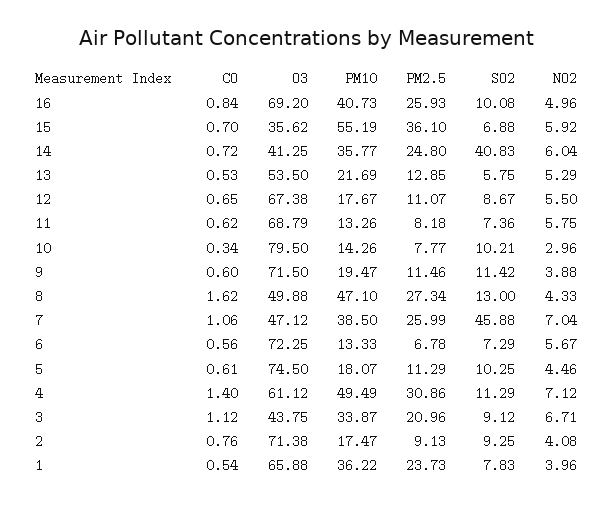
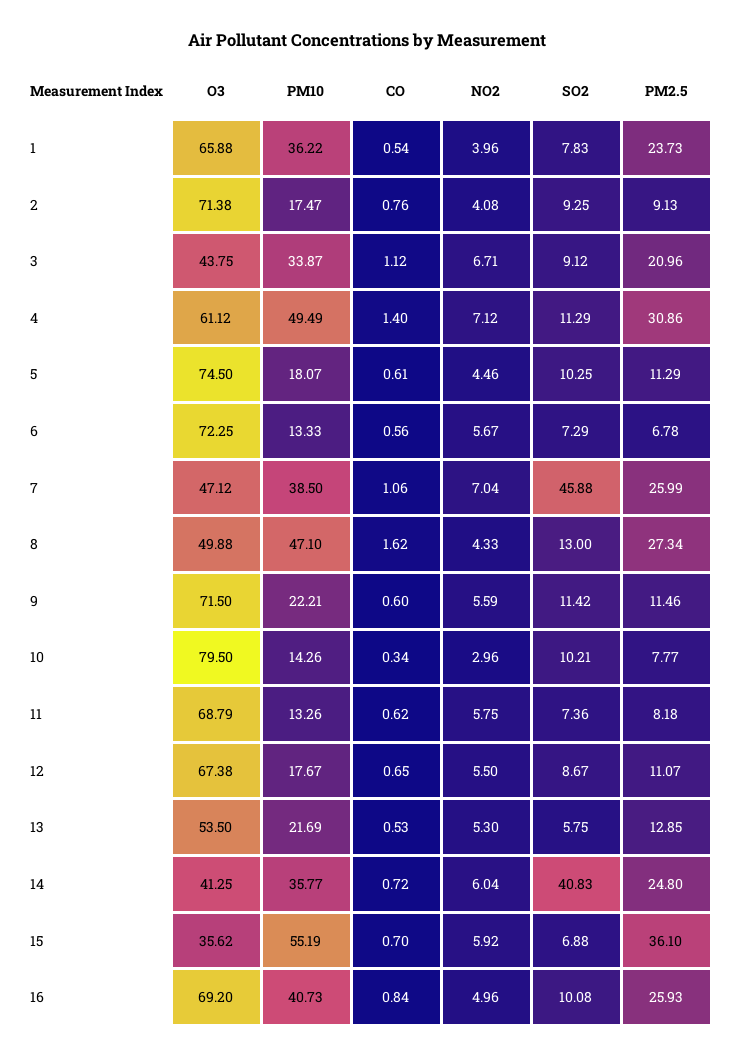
NO2, 13: 5.29 -> 5.3
PM10, 9: 19.47 -> 22.21
NO2, 9: 3.88 -> 5.59

